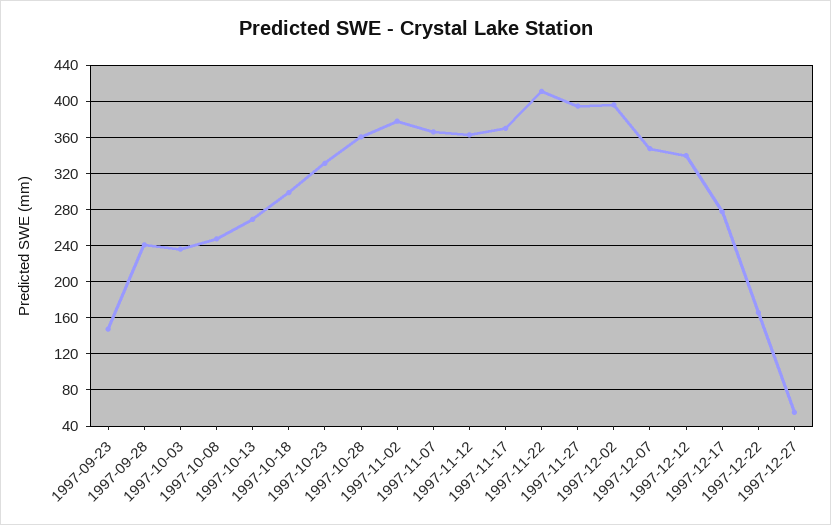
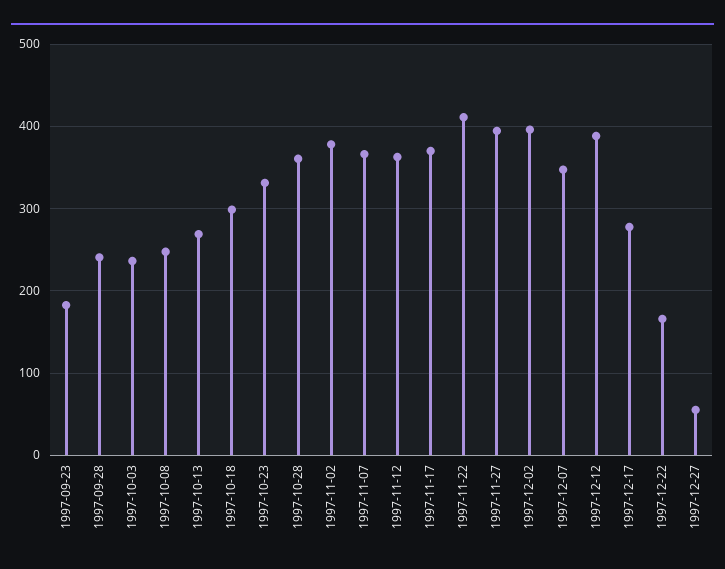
1997-09-23: 150 -> 180
1997-12-12: 340 -> 390

